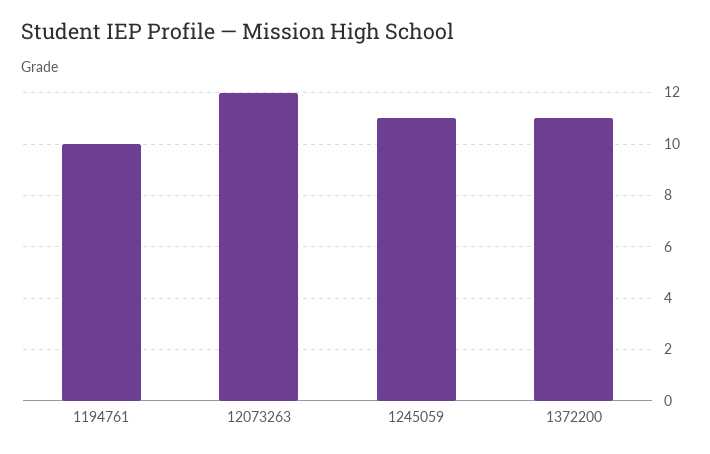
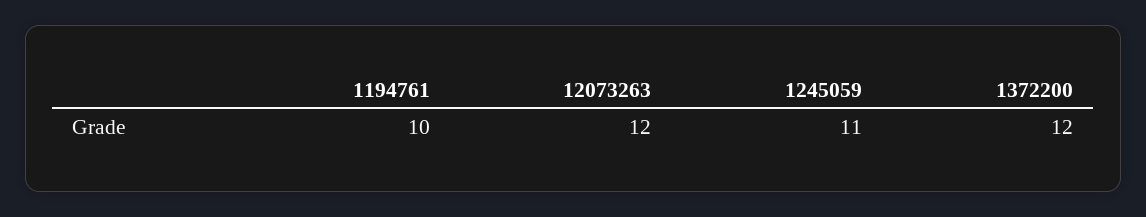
1372200: 11 -> 12

